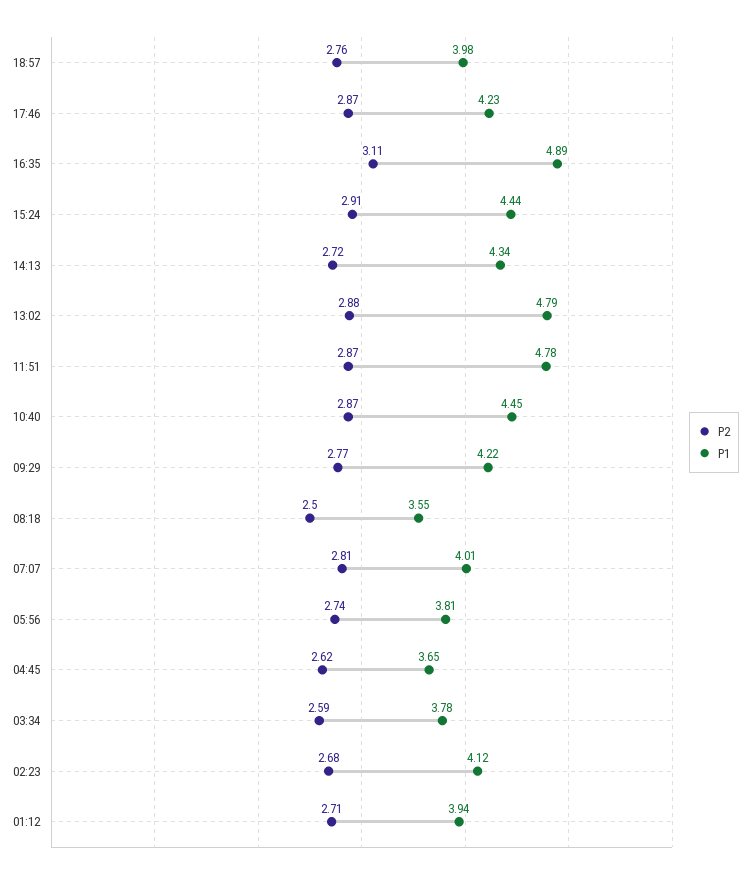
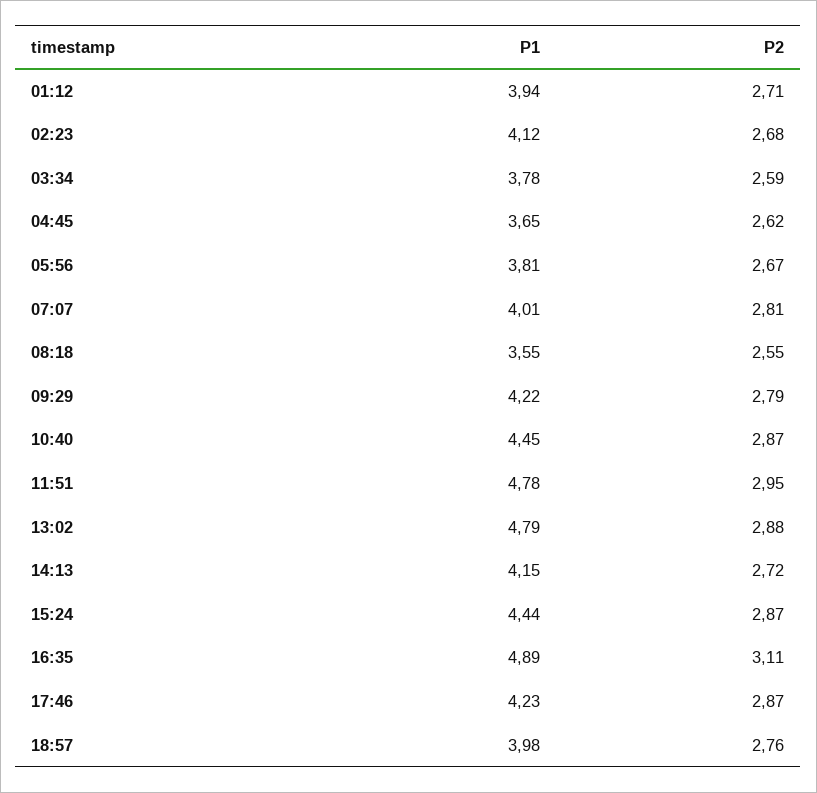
P2, 15:24: 2.91 -> 2.87
P1, 14:13: 4.34 -> 4.15
P2, 11:51: 2.87 -> 2.95
P2, 09:29: 2.77 -> 2.79
P2, 08:18: 2.5 -> 2.55
P2, 05:56: 2.74 -> 2.67

